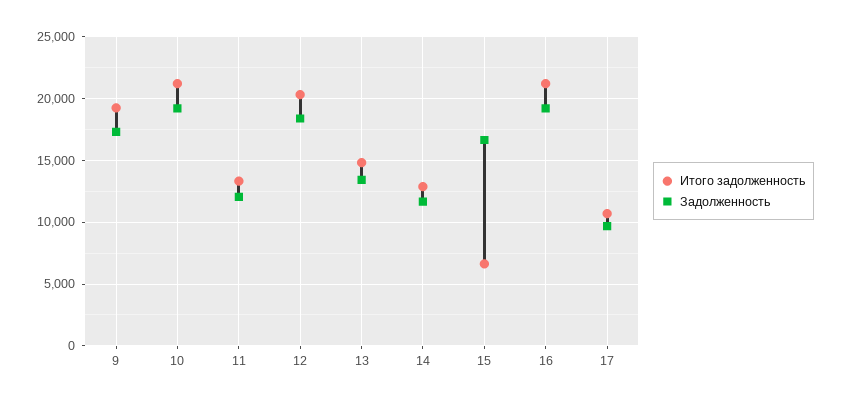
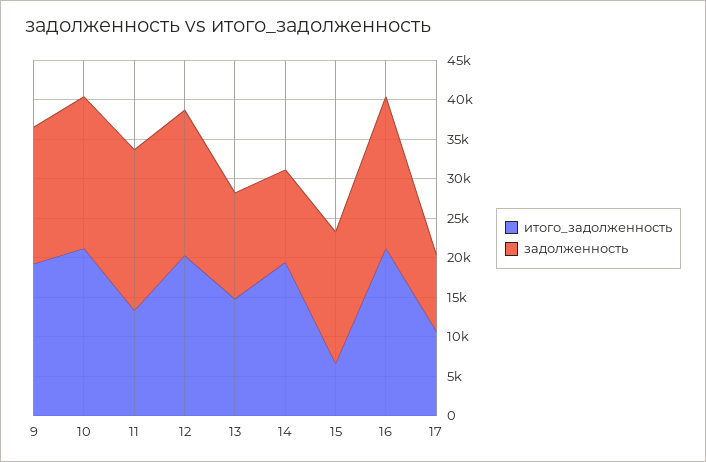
Задолженность, 11: 12000 -> 20000
Итого задолженность, 14: 13000 -> 20000

